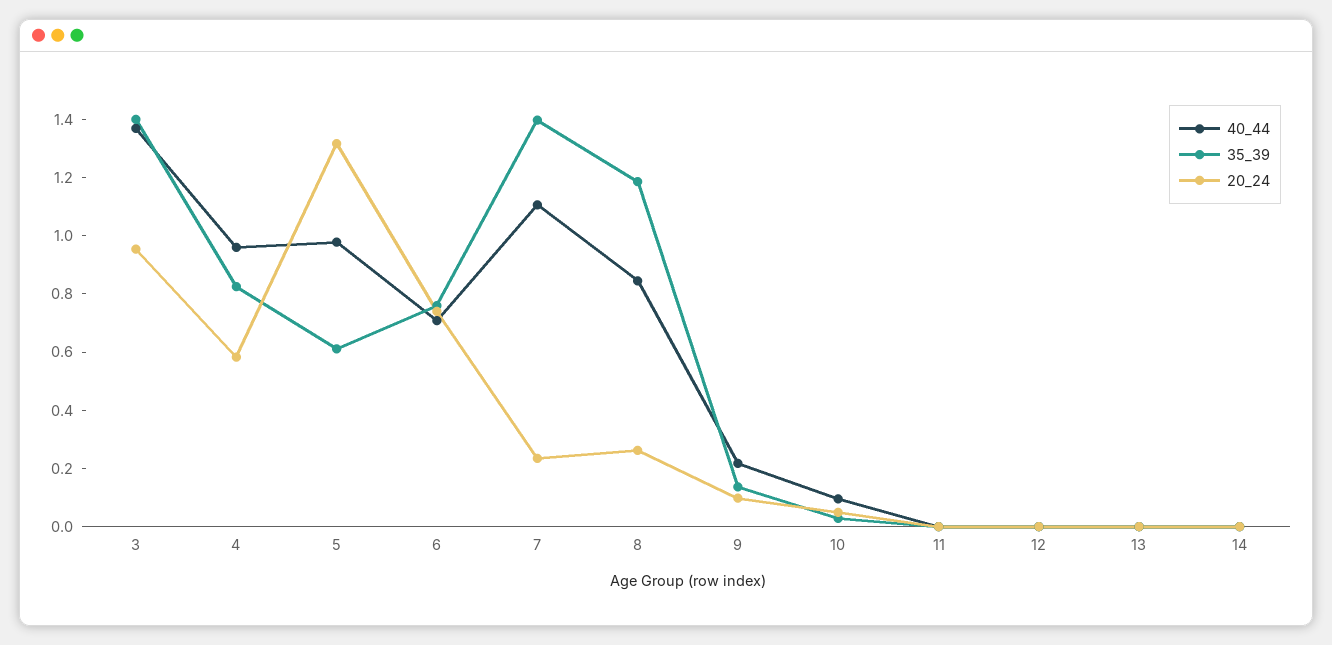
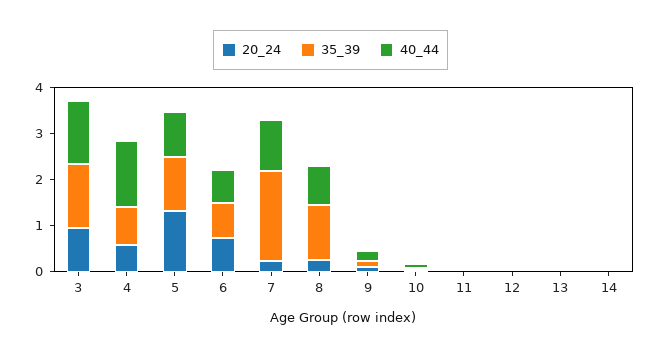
40_44, 4: 0.95 -> 1.4
35_39, 5: 0.6 -> 1.2
35_39, 7: 1.4 -> 2

